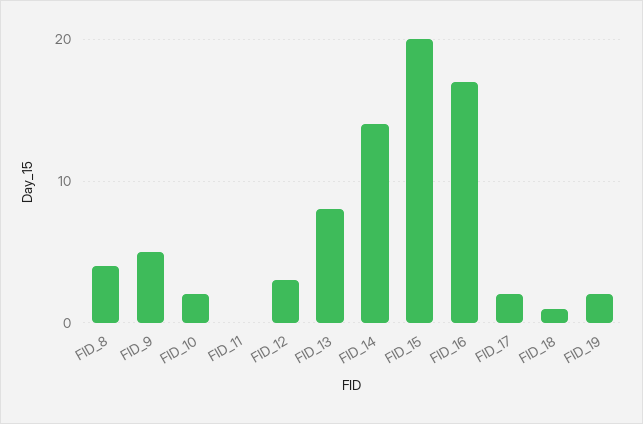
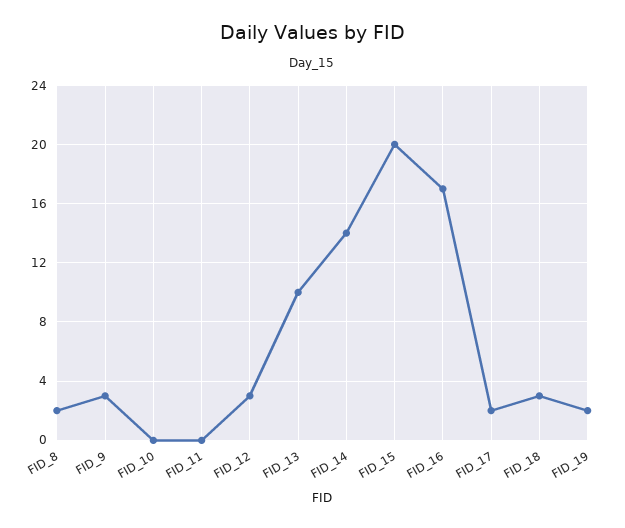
FID_8: 4 -> 2
FID_9: 5 -> 3
FID_10: 2 -> 0
FID_13: 8 -> 10
FID_18: 1 -> 3

